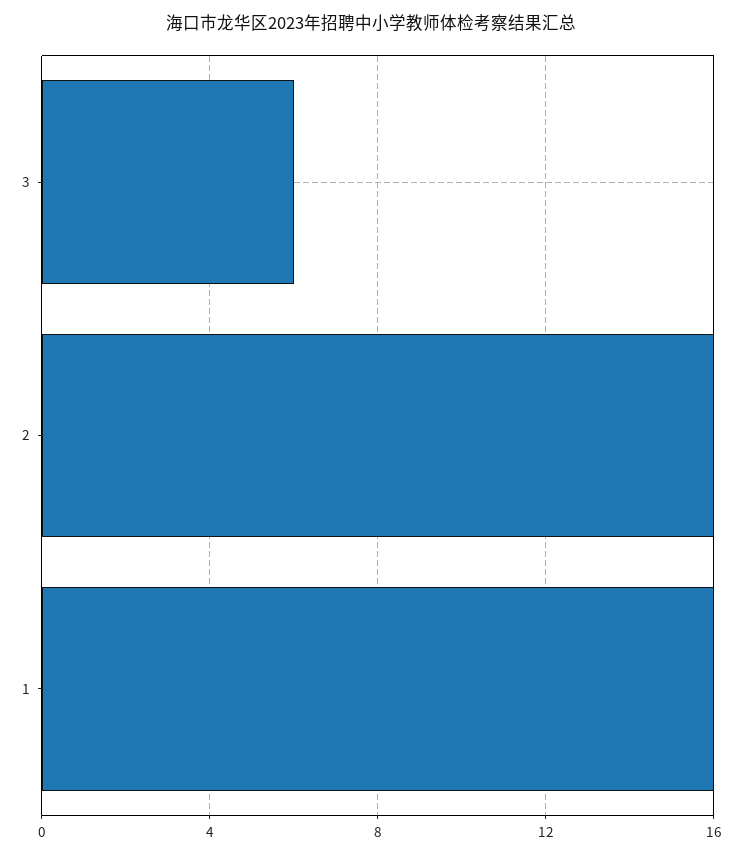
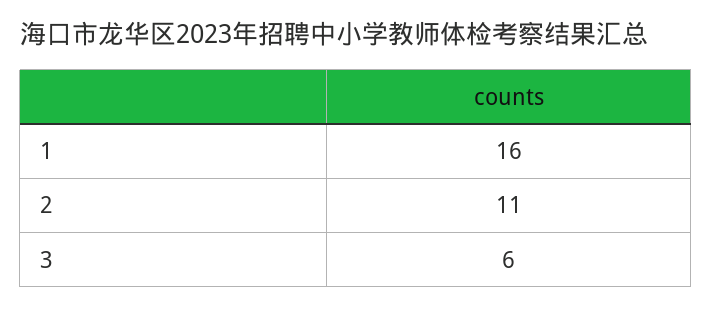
2: 16 -> 11

